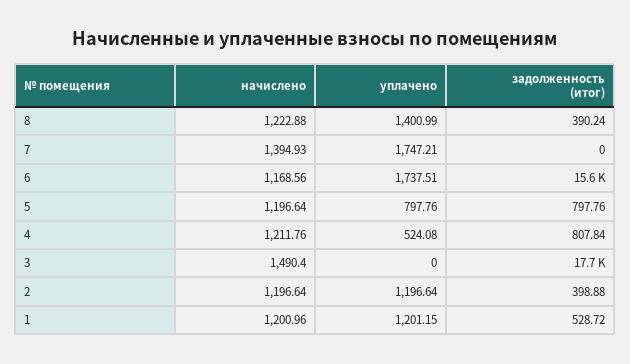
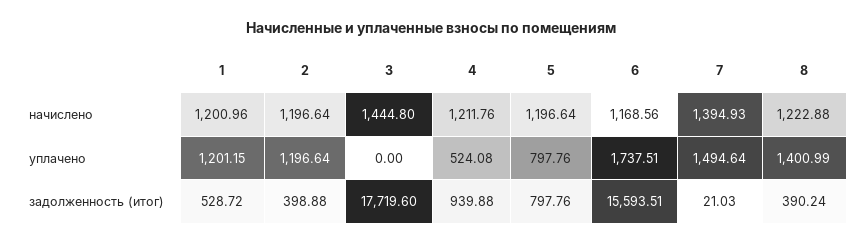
уплачено, 7: 1747.21 -> 1494.64
задолженность (итог), 7: 0 -> 21.03
задолженность (итог), 4: 807.84 -> 939.88
начислено, 3: 1490.4 -> 1444.8

